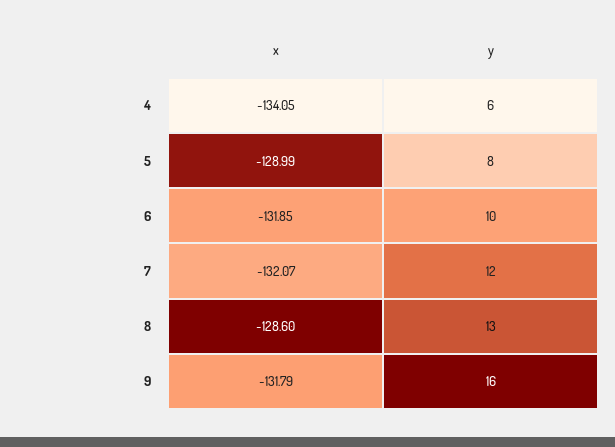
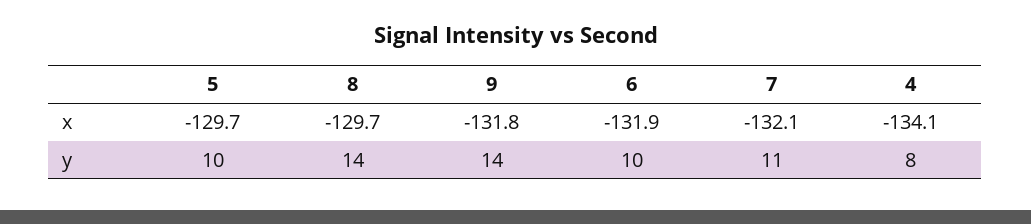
y, 4: 6 -> 8
x, 5: -128.99 -> -129.7
y, 5: 8 -> 10
y, 7: 12 -> 11
x, 8: -128.6 -> -129.7
y, 8: 13 -> 14
y, 9: 16 -> 14

